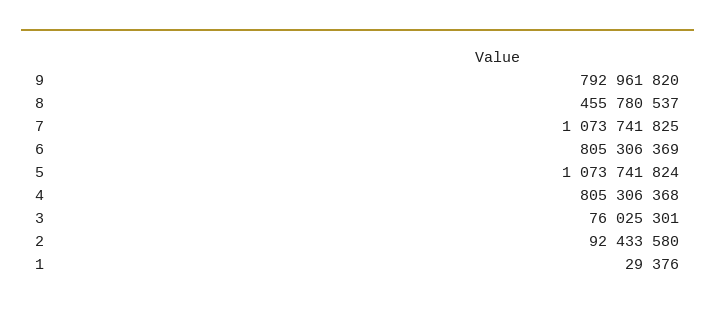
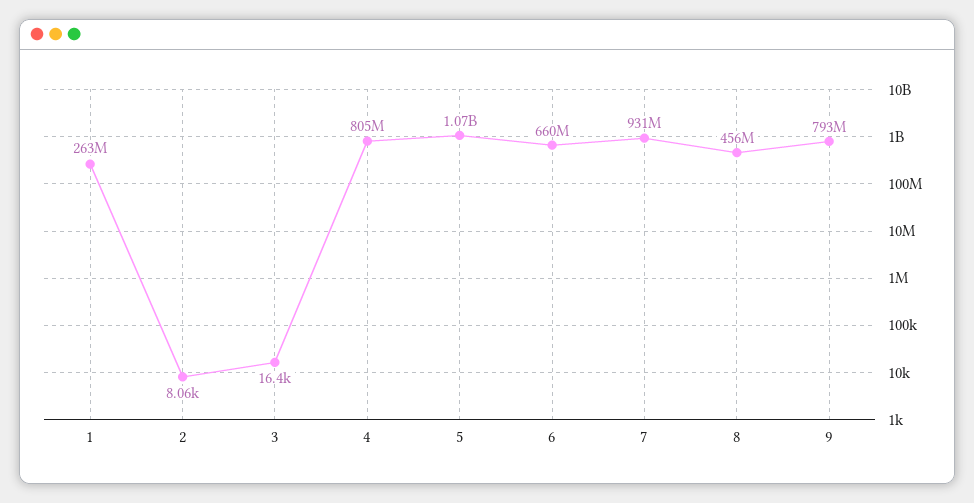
7: 1073741825 -> 931000000
6: 805306369 -> 660000000
3: 76025301 -> 16400
2: 92433580 -> 8060
1: 29376 -> 263000000

